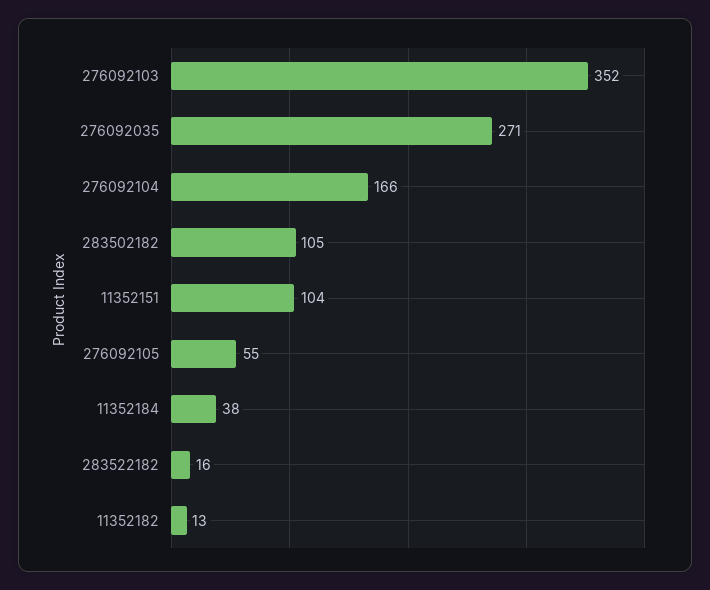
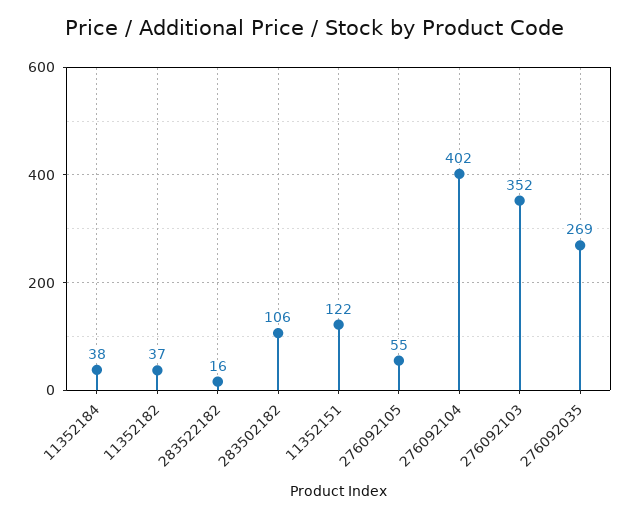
276092035: 271 -> 269
276092104: 166 -> 402
283502182: 105 -> 106
11352151: 104 -> 122
11352182: 13 -> 37

